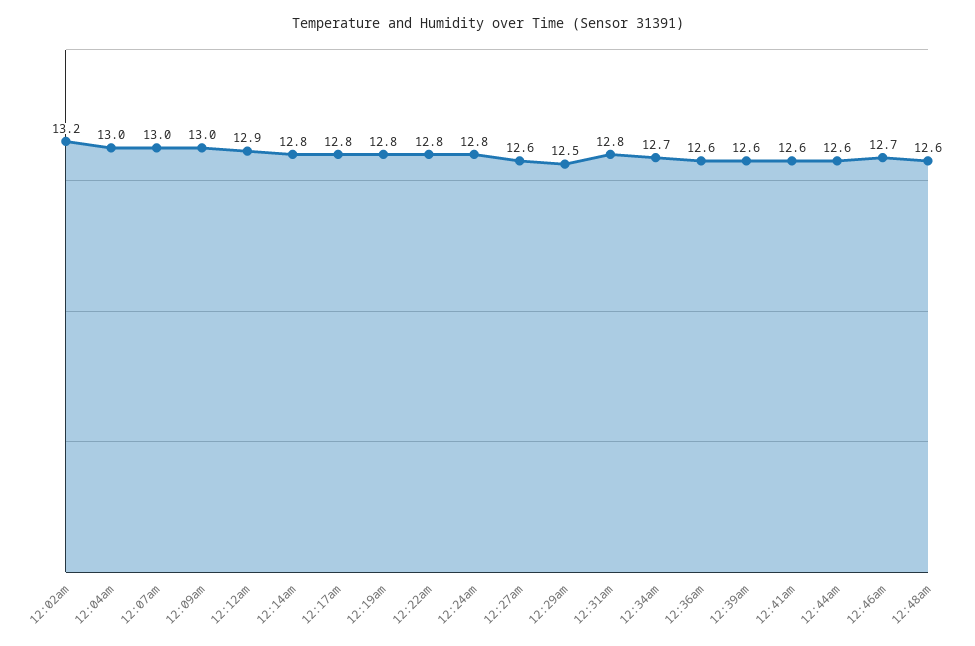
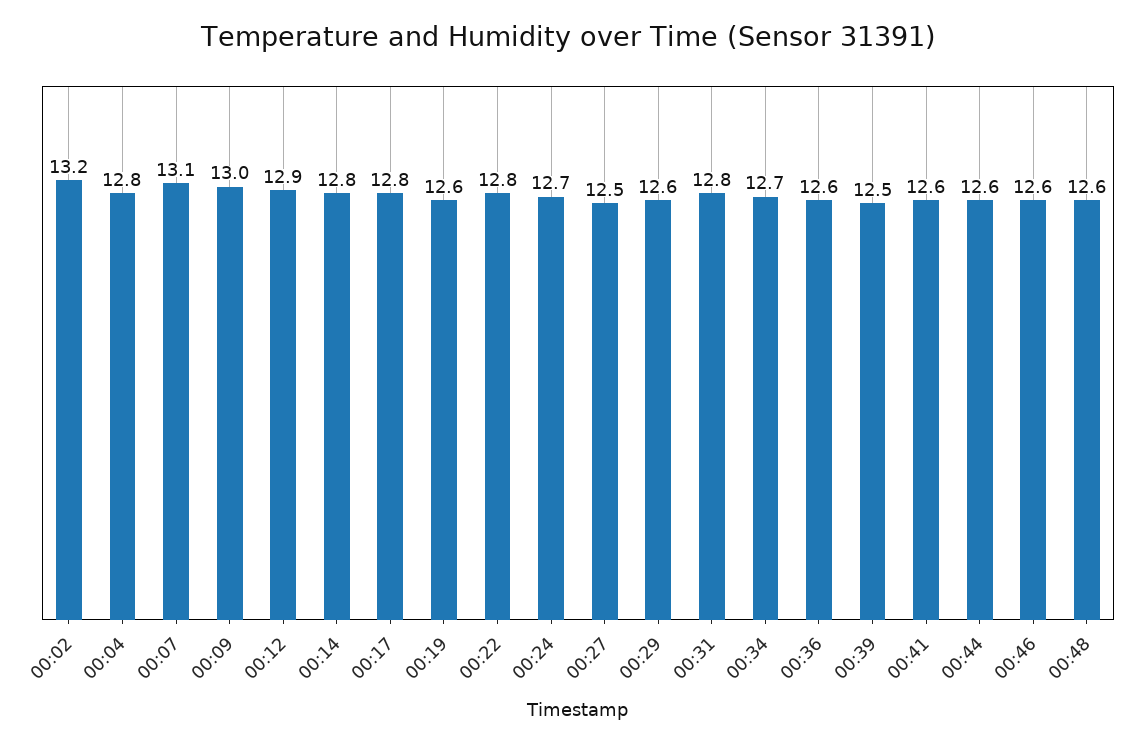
12:04am: 13 -> 12.8
12:07am: 13 -> 13.1
12:19am: 12.8 -> 12.6
12:24am: 12.8 -> 12.7
12:27am: 12.6 -> 12.5
12:29am: 12.5 -> 12.6
12:39am: 12.6 -> 12.5
12:46am: 12.7 -> 12.6

